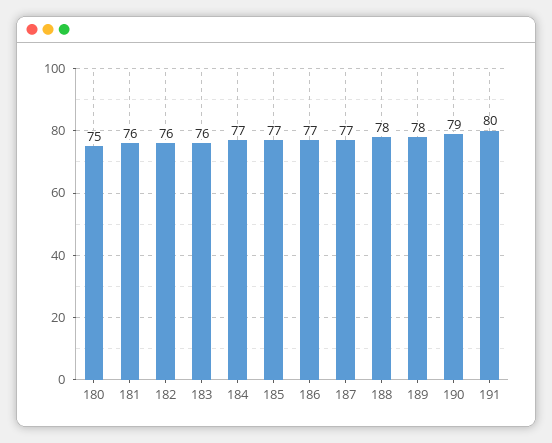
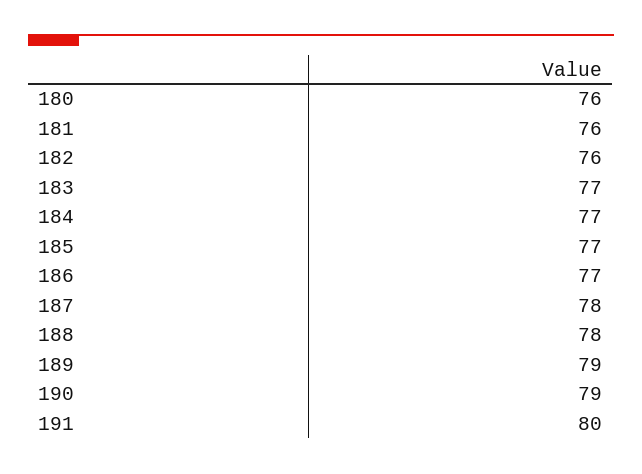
180: 75 -> 76
183: 76 -> 77
187: 77 -> 78
189: 78 -> 79

